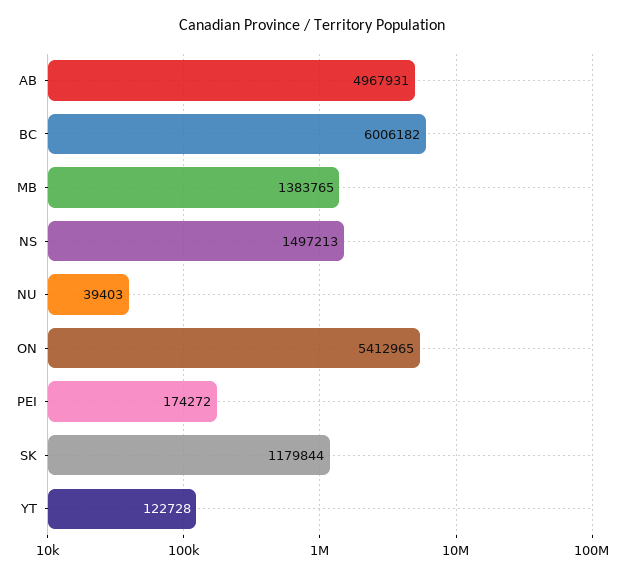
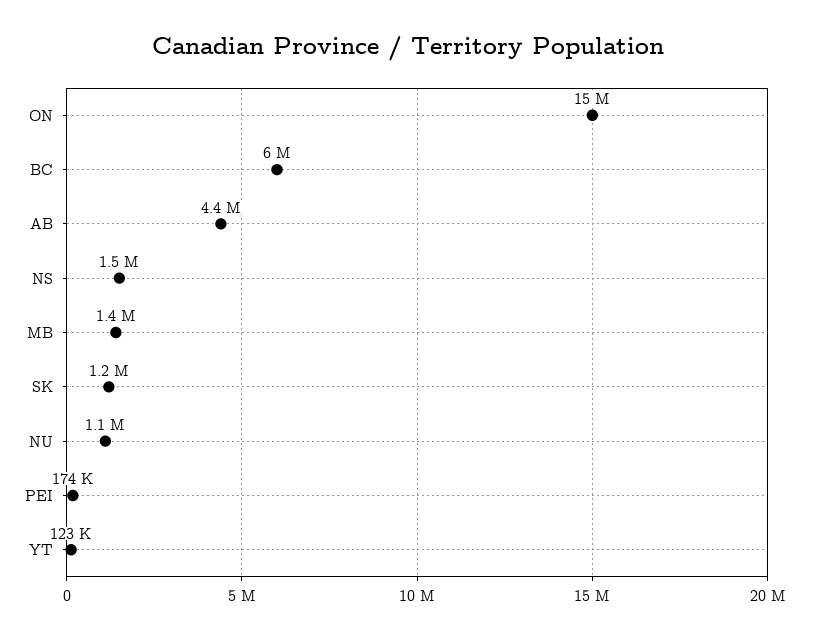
AB: 4967931 -> 4400000
NU: 39403 -> 1100000
ON: 5412965 -> 15000000

